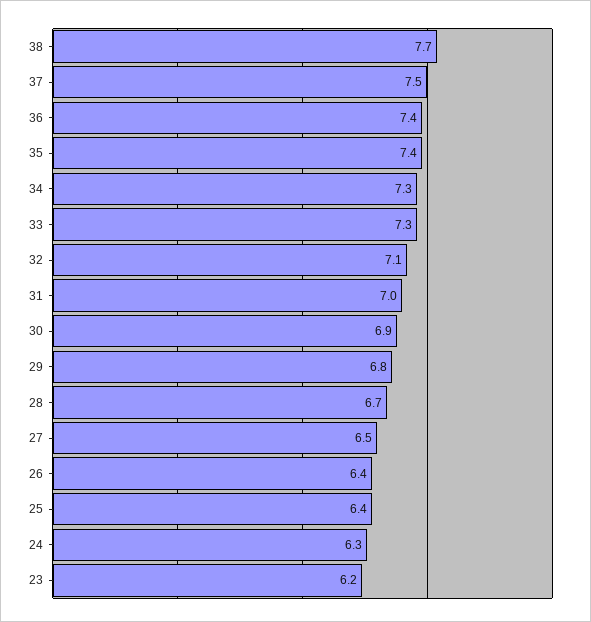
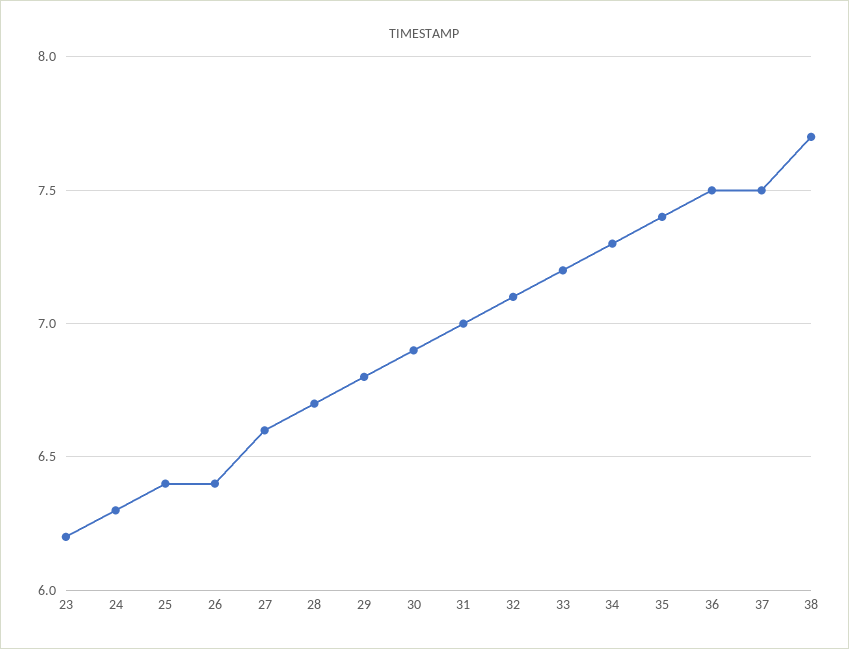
36: 7.4 -> 7.5
33: 7.3 -> 7.2
27: 6.5 -> 6.6

